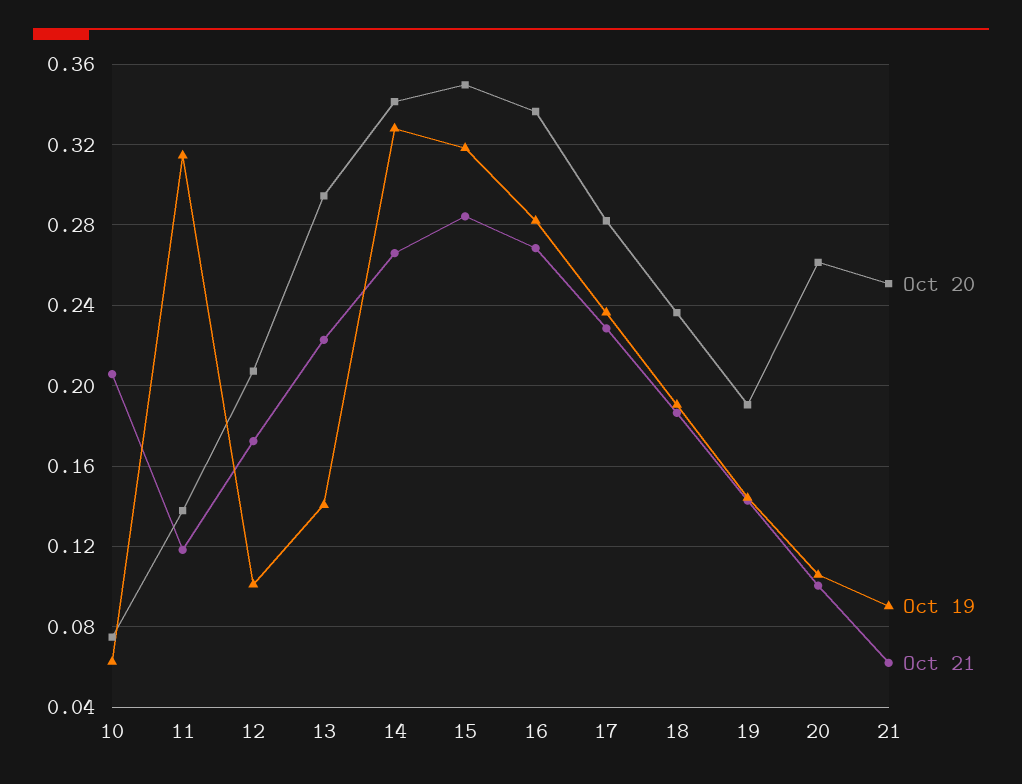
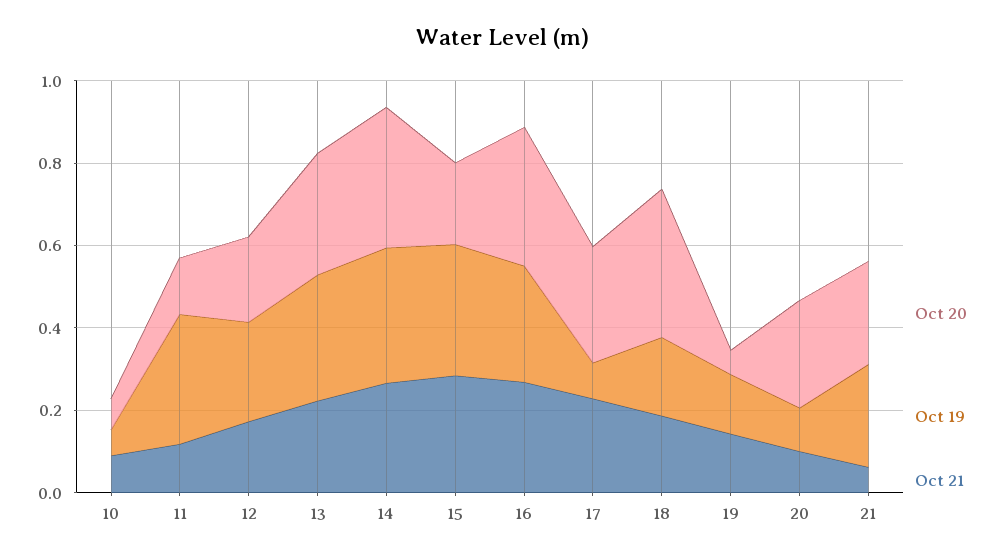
Oct 21, 10: 0.205 -> 0.1
Oct 19, 12: 0.1 -> 0.25
Oct 19, 13: 0.14 -> 0.3
Oct 20, 15: 0.35 -> 0.2
Oct 19, 17: 0.235 -> 0.1
Oct 20, 18: 0.235 -> 0.35
Oct 20, 19: 0.19 -> 0.05
Oct 19, 21: 0.09 -> 0.25

